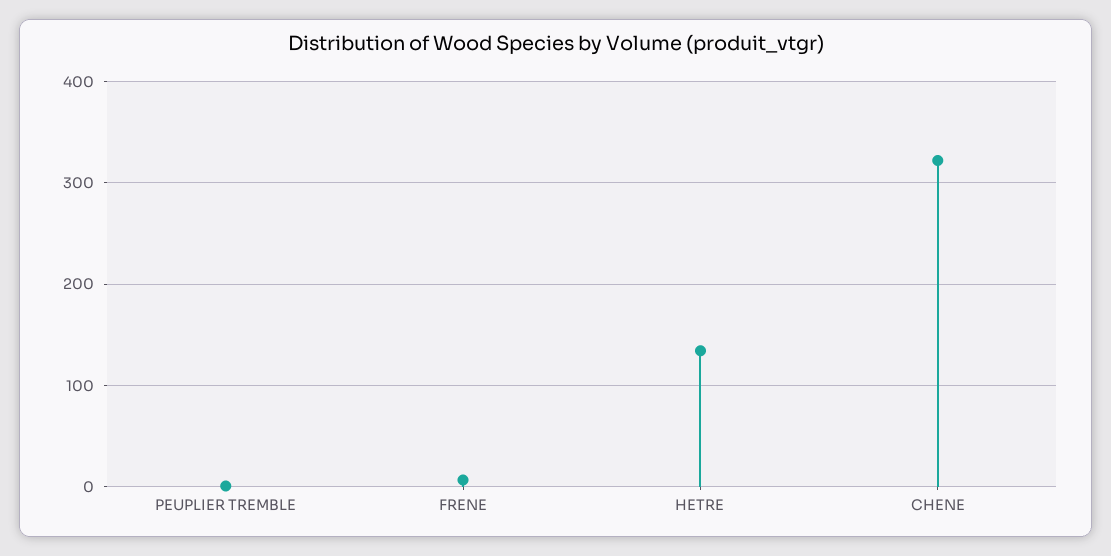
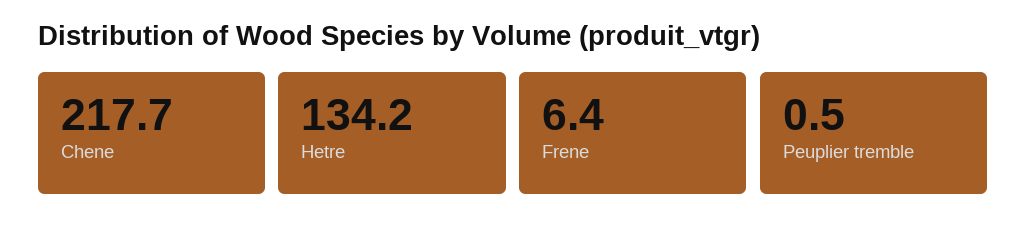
CHENE: 320 -> 217.7

